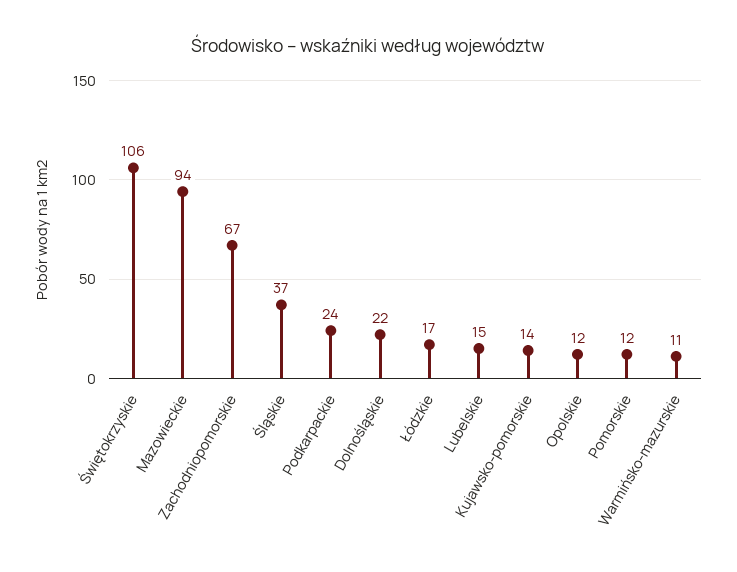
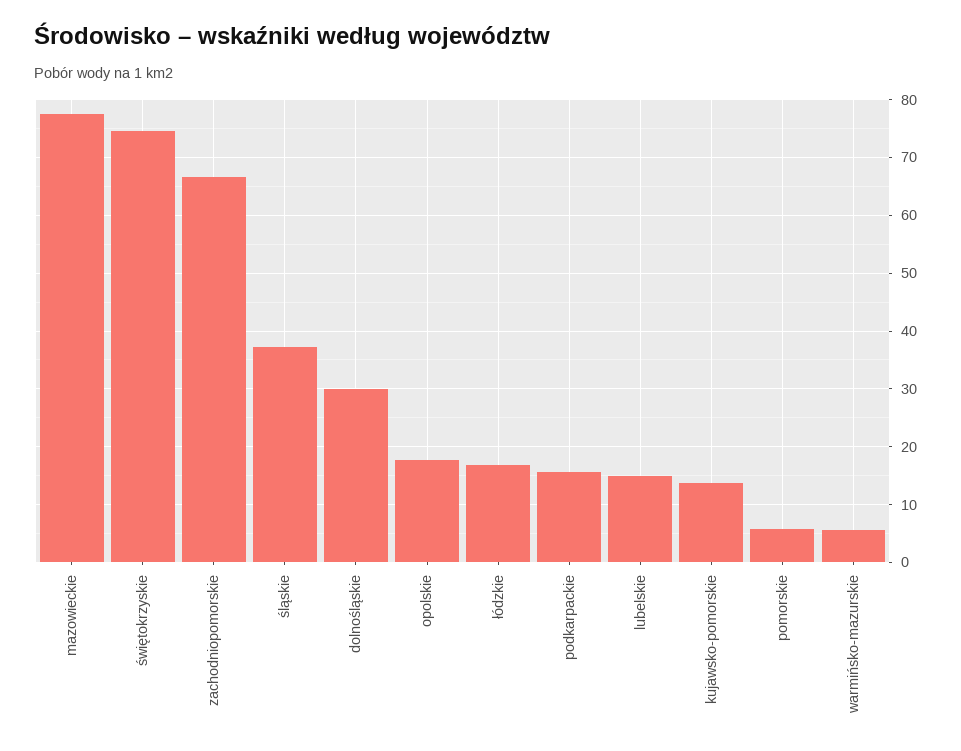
Świętokrzyskie: 106 -> 74
Mazowieckie: 94 -> 78
Podkarpackie: 24 -> 16
Dolnośląskie: 22 -> 30
Opolskie: 12 -> 18
Pomorskie: 12 -> 6
Warmińsko-mazurskie: 11 -> 6

